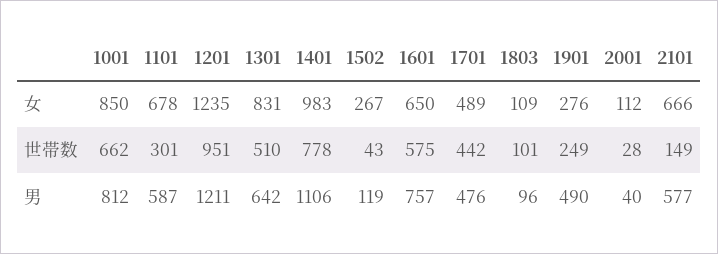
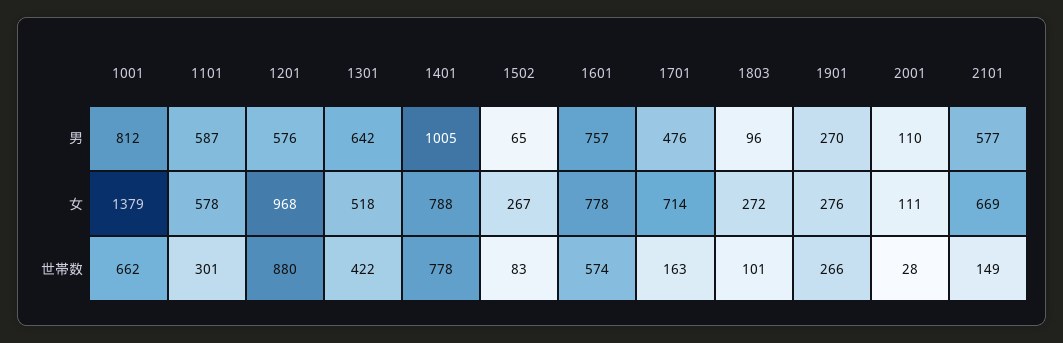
1001, 女: 850 -> 1379
1101, 女: 678 -> 578
1201, 女: 1235 -> 968
1301, 女: 831 -> 518
1401, 女: 983 -> 788
1601, 女: 650 -> 778
1701, 女: 489 -> 714
1803, 女: 109 -> 272
2001, 女: 112 -> 111
2101, 女: 666 -> 669
1201, 世帯数: 951 -> 880
1301, 世帯数: 510 -> 422
1502, 世帯数: 43 -> 83
1601, 世帯数: 575 -> 574
1701, 世帯数: 442 -> 163
1901, 世帯数: 249 -> 266
1201, 男: 1211 -> 576
1401, 男: 1106 -> 1005
1502, 男: 119 -> 65
1901, 男: 490 -> 270
2001, 男: 40 -> 110

